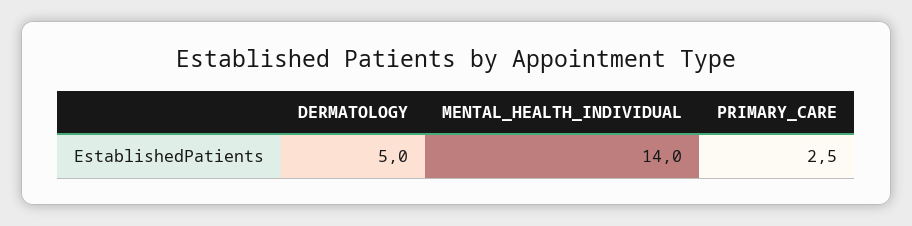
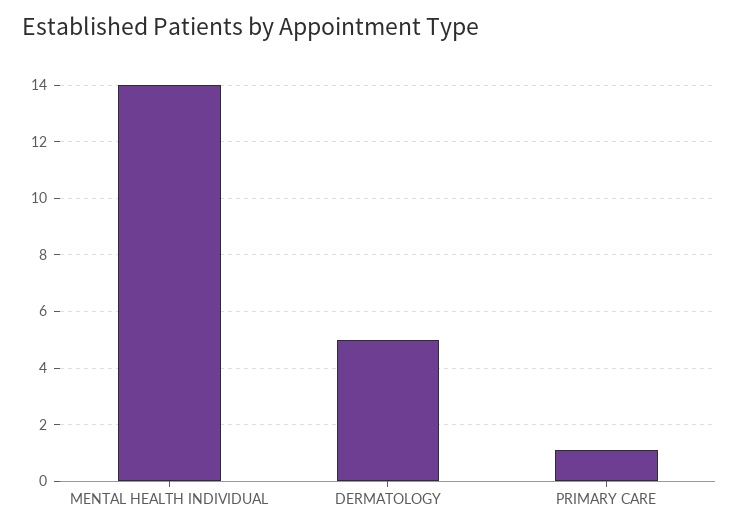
PRIMARY_CARE: 2.5 -> 1

